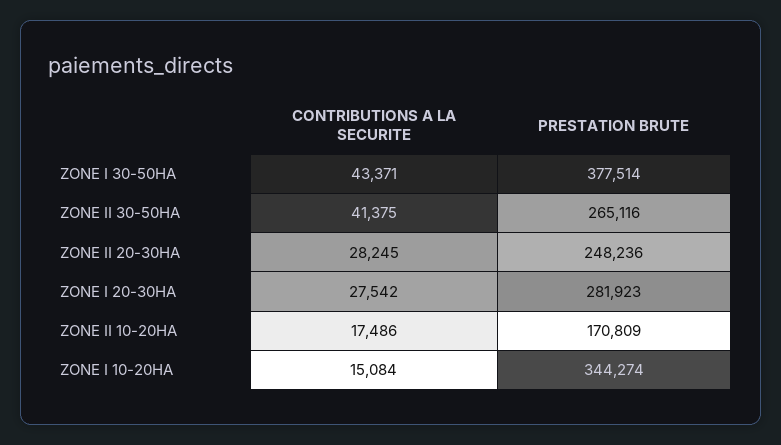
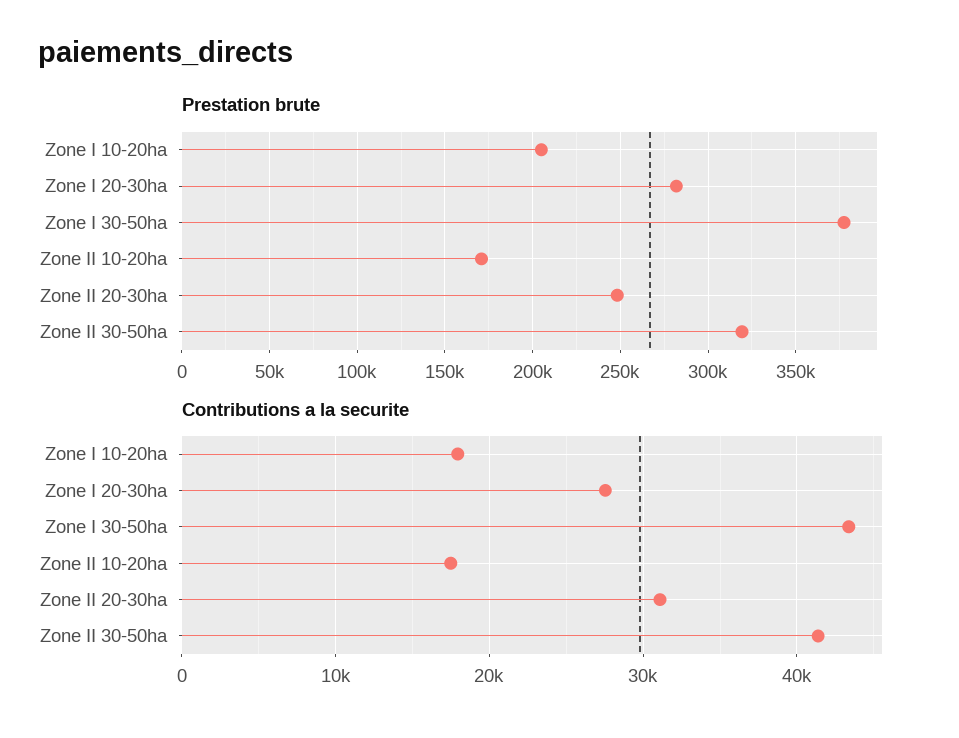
PRESTATION BRUTE, ZONE II 30-50HA: 265116 -> 320000
CONTRIBUTIONS A LA SECURITE, ZONE II 20-30HA: 28245 -> 31000
CONTRIBUTIONS A LA SECURITE, ZONE I 10-20HA: 15084 -> 18000
PRESTATION BRUTE, ZONE I 10-20HA: 344274 -> 205000

